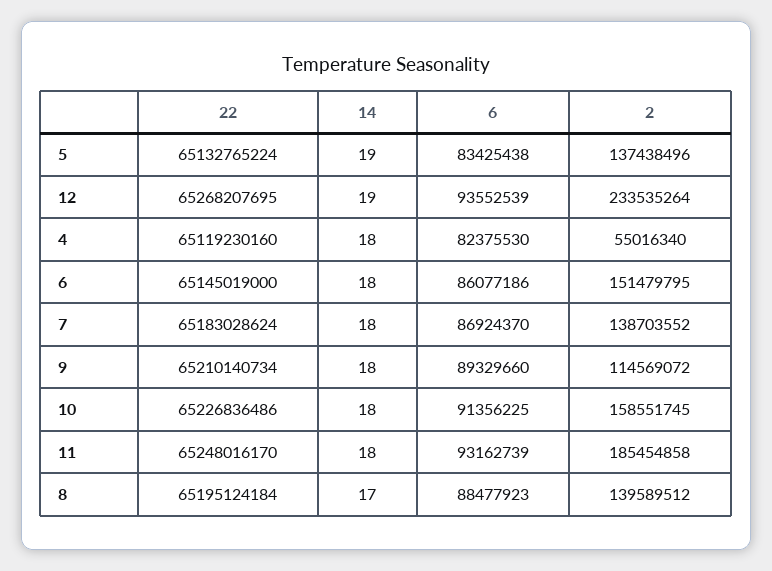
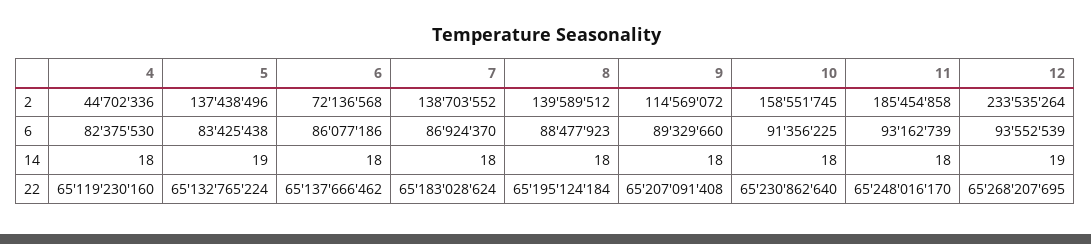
2, 4: 55016340 -> 44702336
22, 6: 65145019000 -> 65137666462
2, 6: 151479795 -> 72136568
22, 9: 65210140734 -> 65207091408
22, 10: 65226836486 -> 65230862640
14, 8: 17 -> 18

